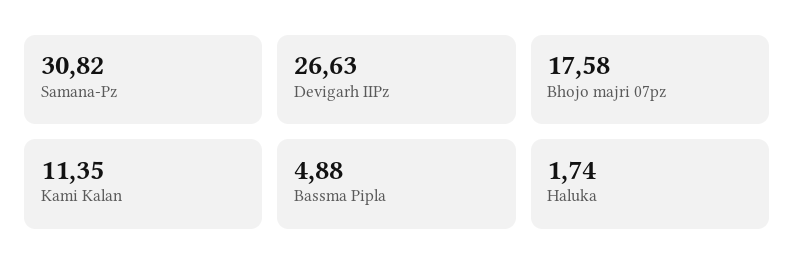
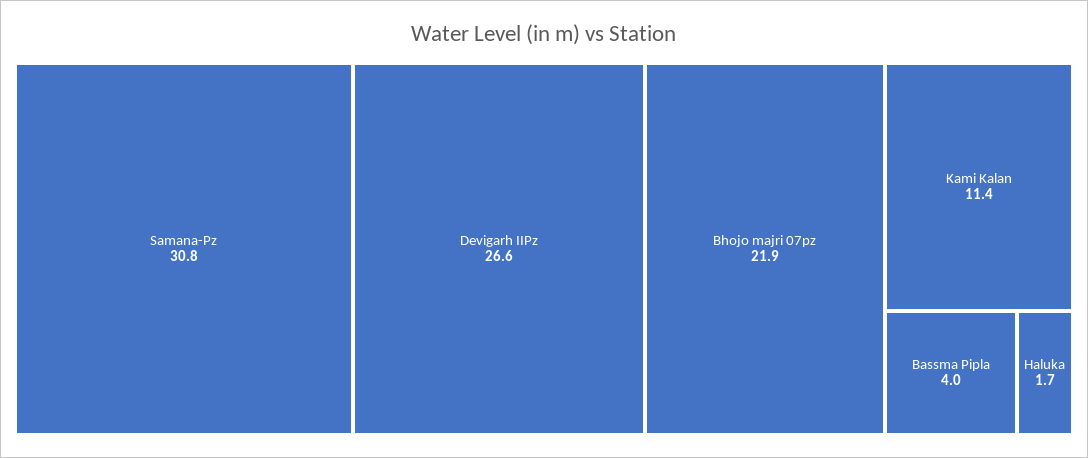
Bhojo majri 07pz: 17.58 -> 21.9
Bassma Pipla: 4.88 -> 4

